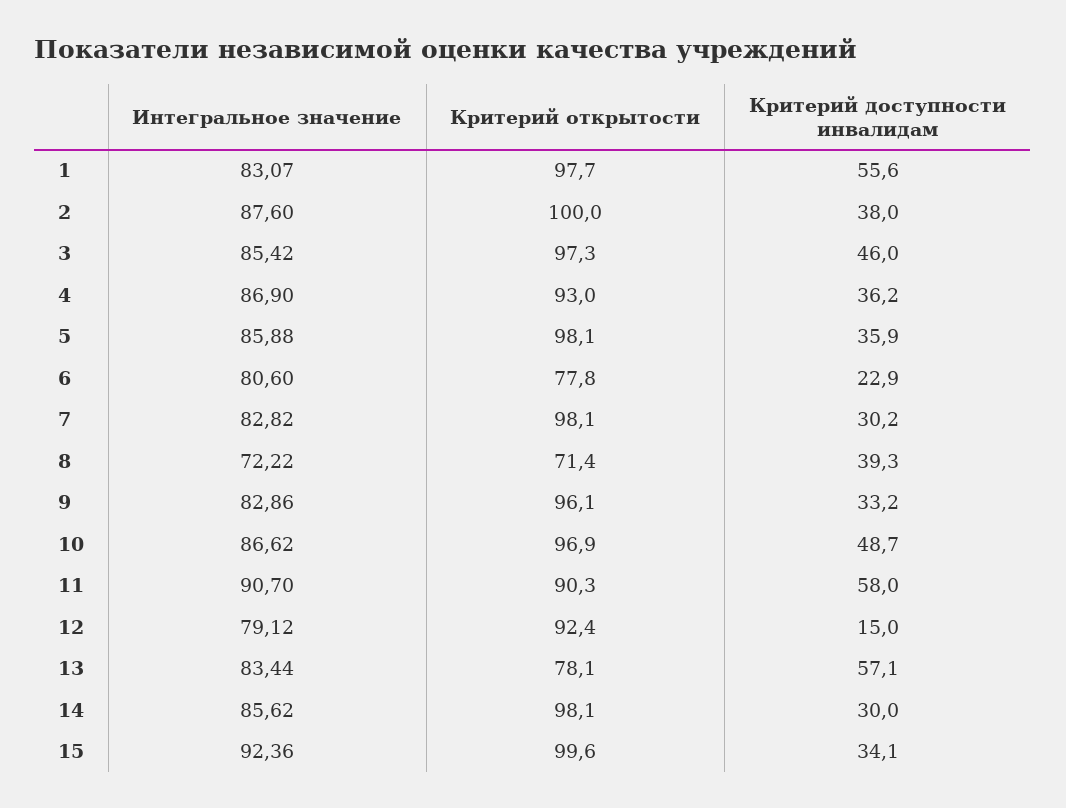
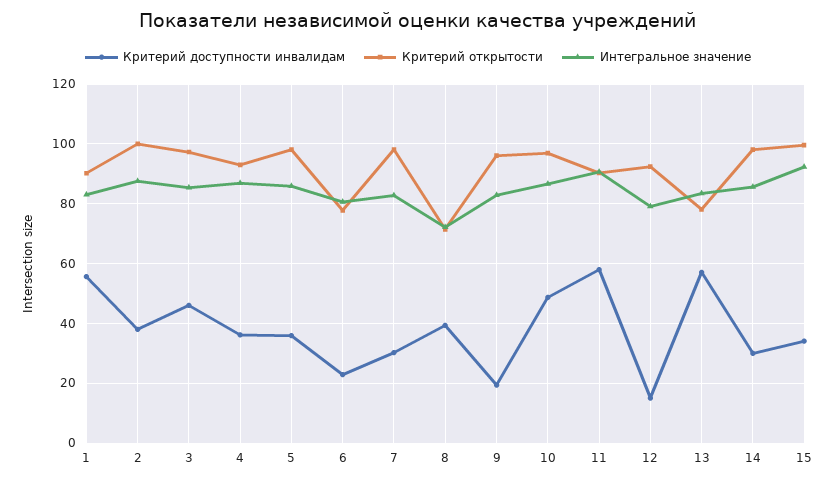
Критерий открытости, 1: 97.7 -> 90
Критерий доступности инвалидам, 9: 33.2 -> 20

